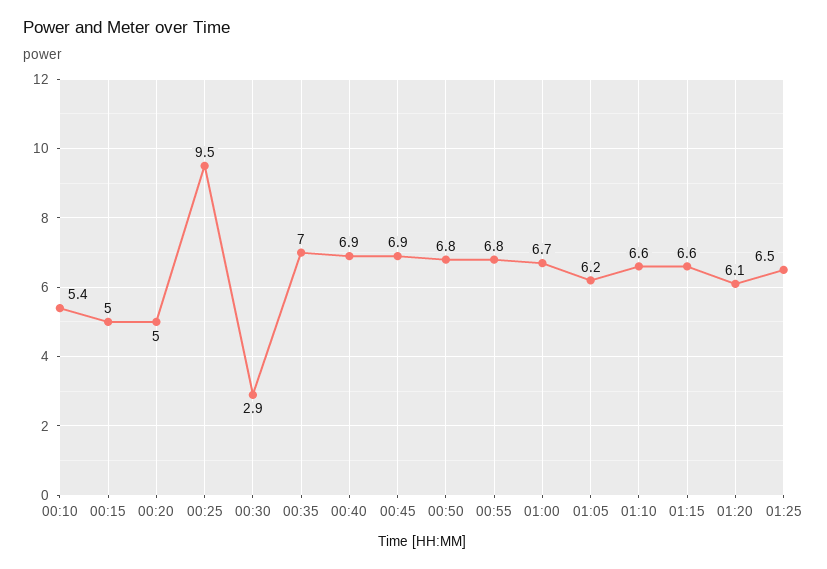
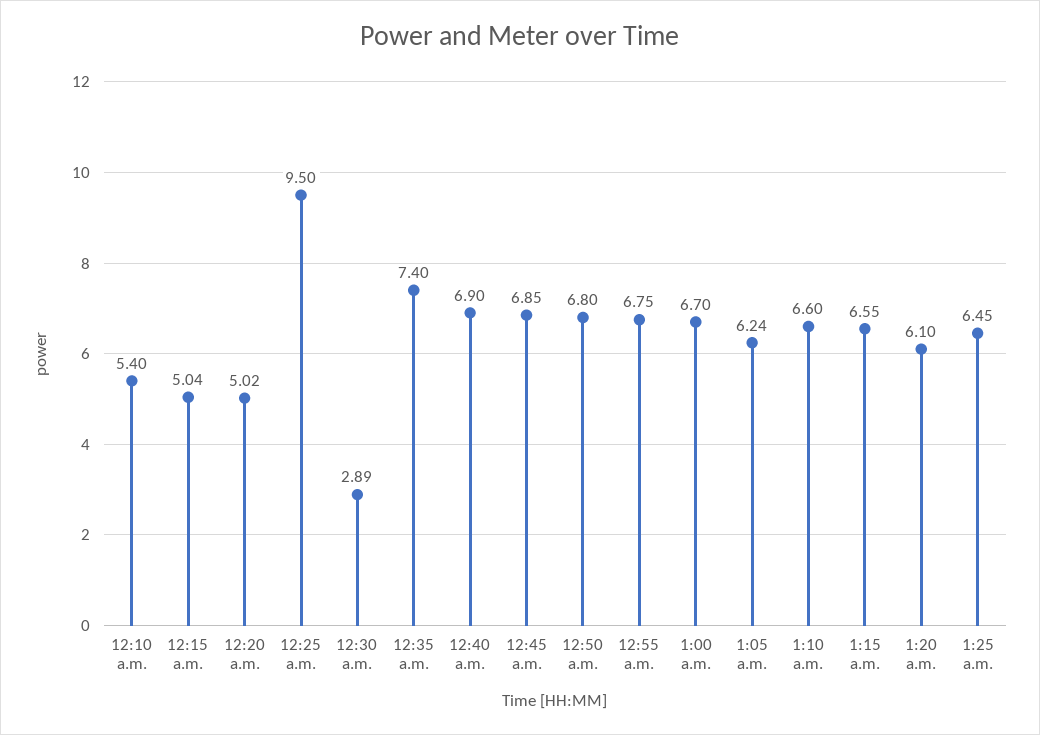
00:35: 7 -> 7.4

